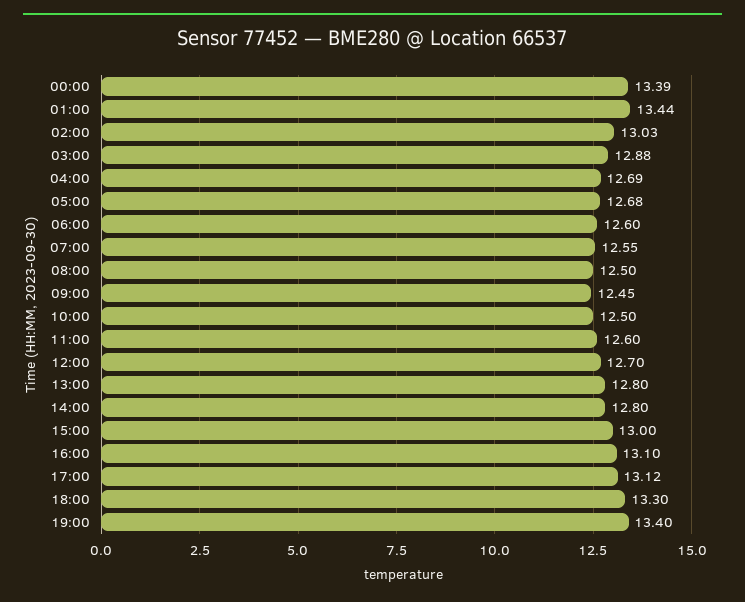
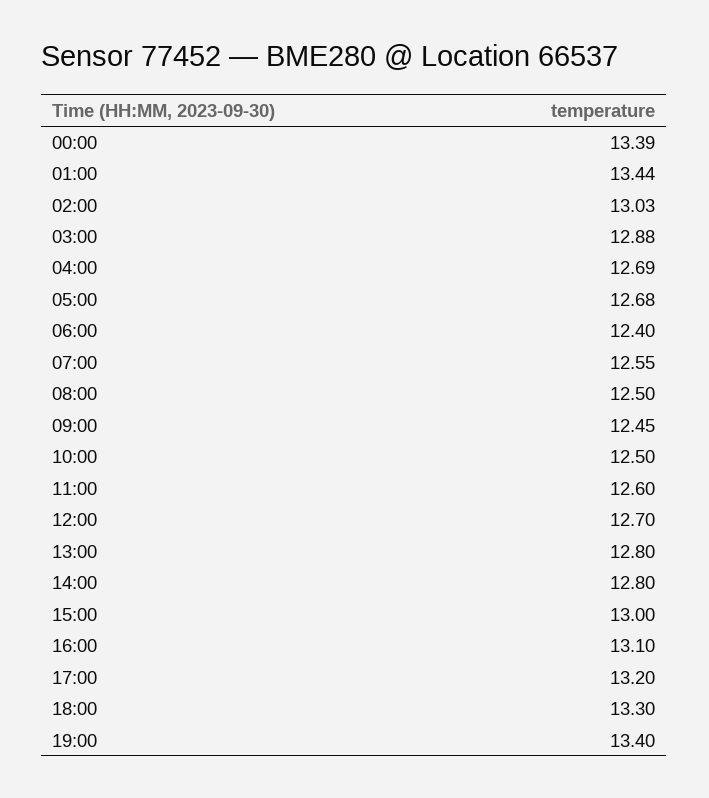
06:00: 12.6 -> 12.4
17:00: 13.12 -> 13.2

